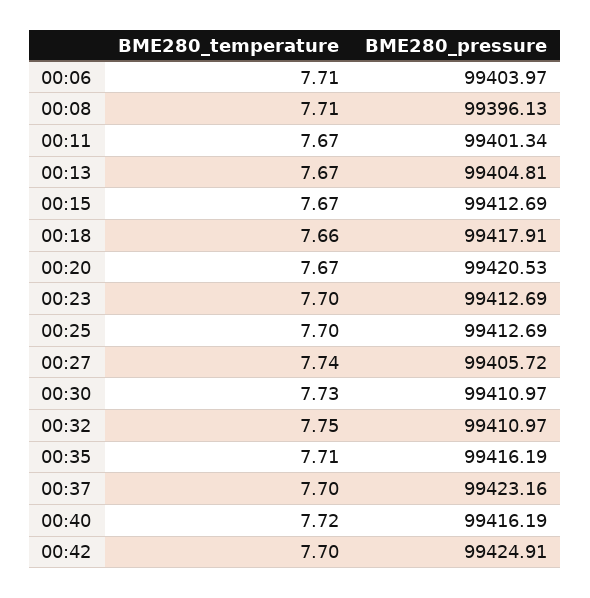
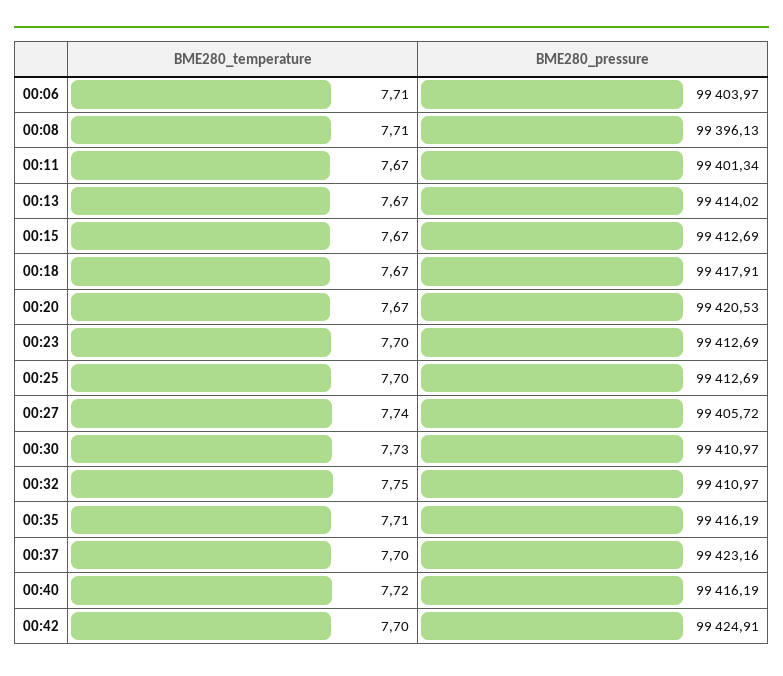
BME280_pressure, 00:13: 99404.81 -> 99414.02
BME280_temperature, 00:18: 7.66 -> 7.67

